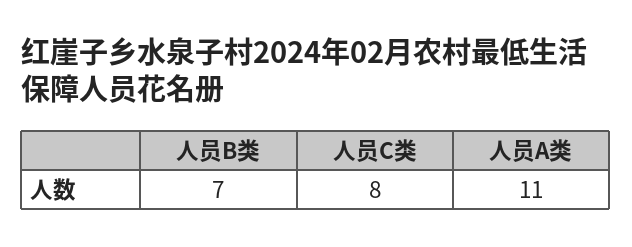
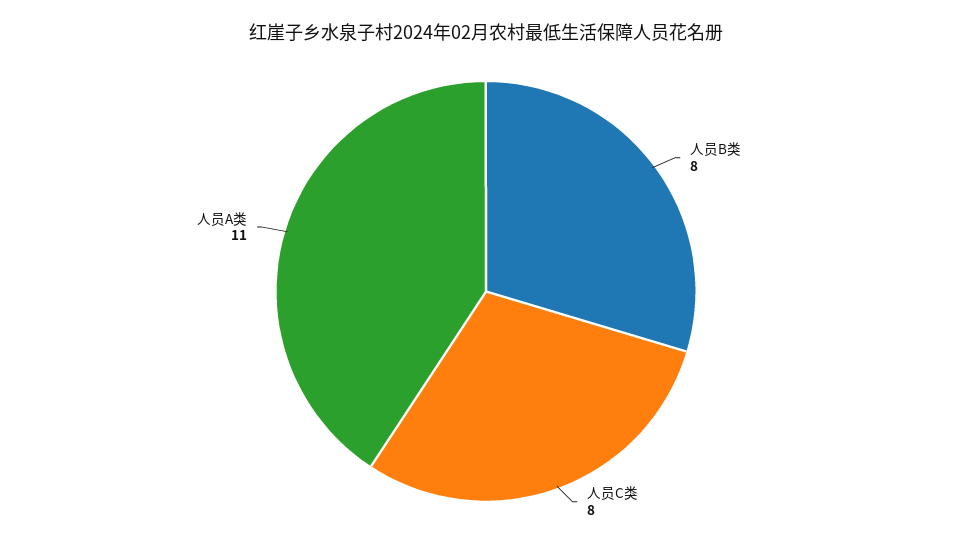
人员B类: 7 -> 8

